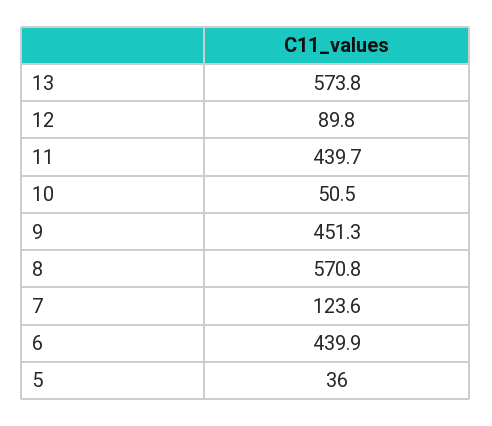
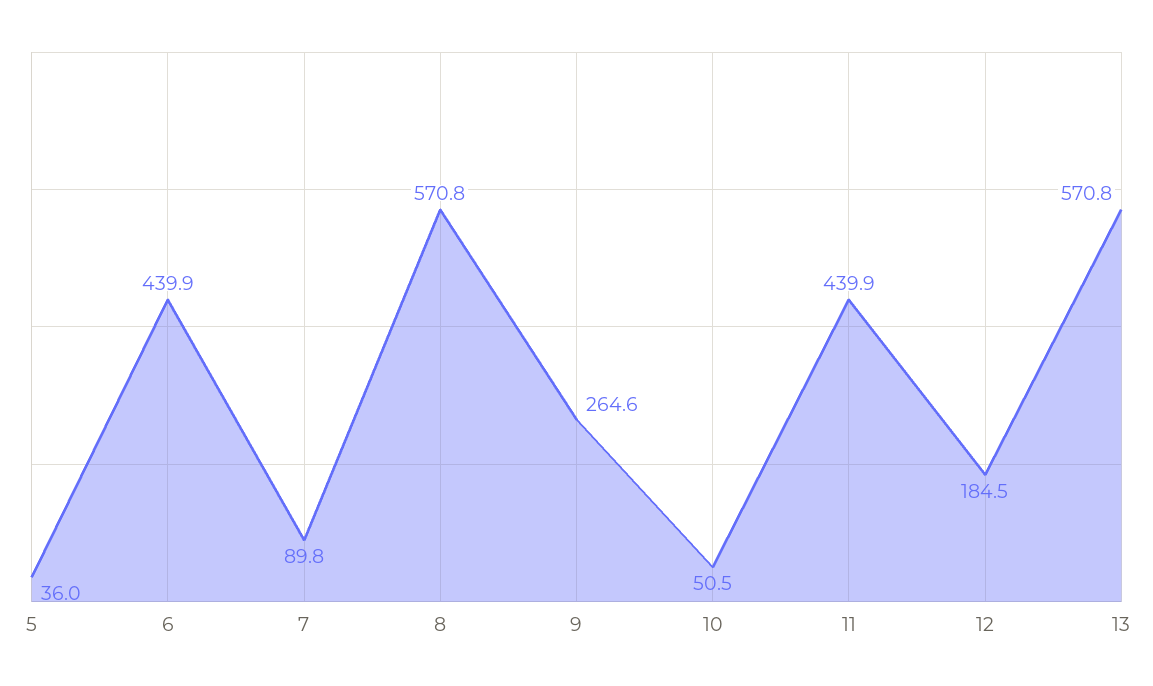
13: 573.8 -> 570.8
12: 89.8 -> 184.5
11: 439.7 -> 439.9
9: 451.3 -> 264.6
7: 123.6 -> 89.8

